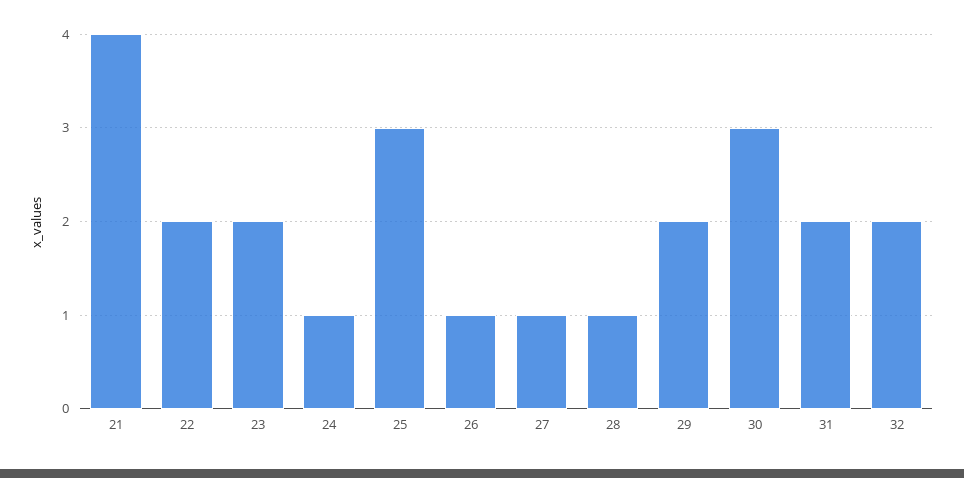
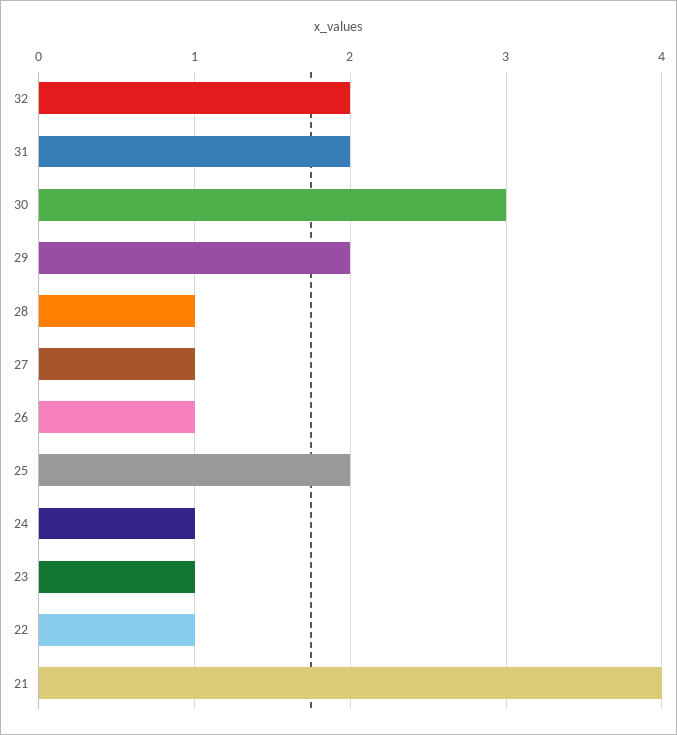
22: 2 -> 1
23: 2 -> 1
25: 3 -> 2

